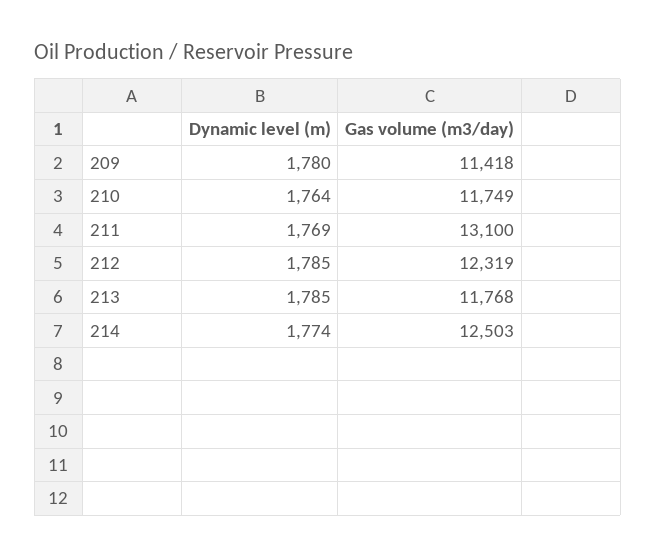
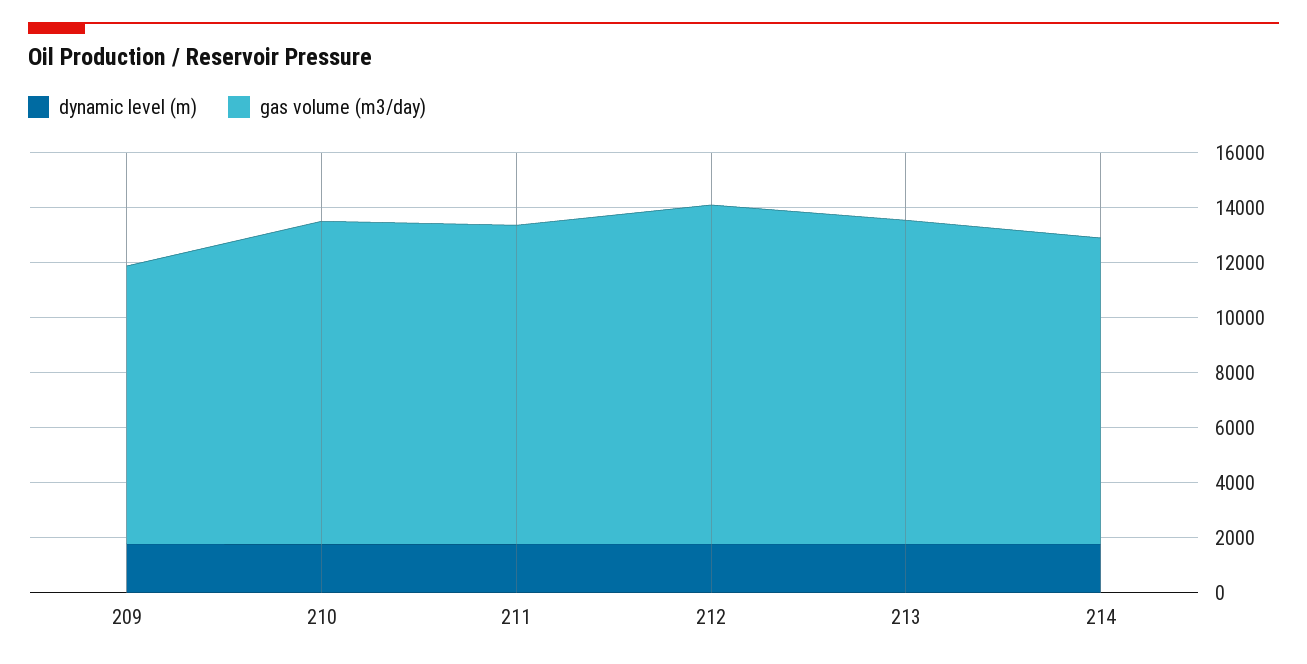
Gas volume (m3/day), 209: 11418 -> 10000
Gas volume (m3/day), 211: 13100 -> 11500
Gas volume (m3/day), 214: 12503 -> 11000

